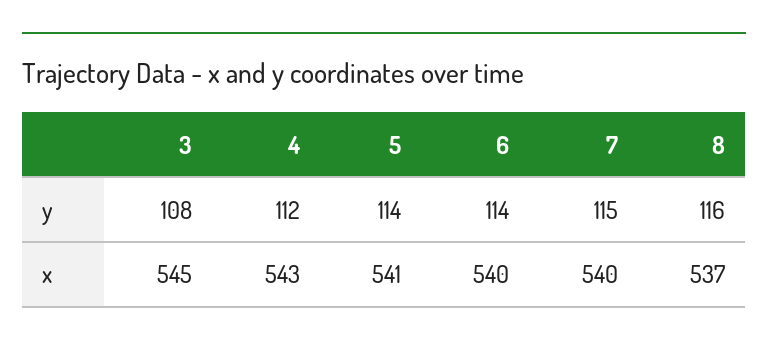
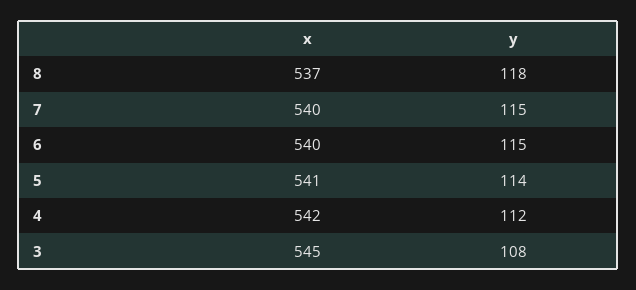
6, y: 114 -> 115
8, y: 116 -> 118
4, x: 543 -> 542

